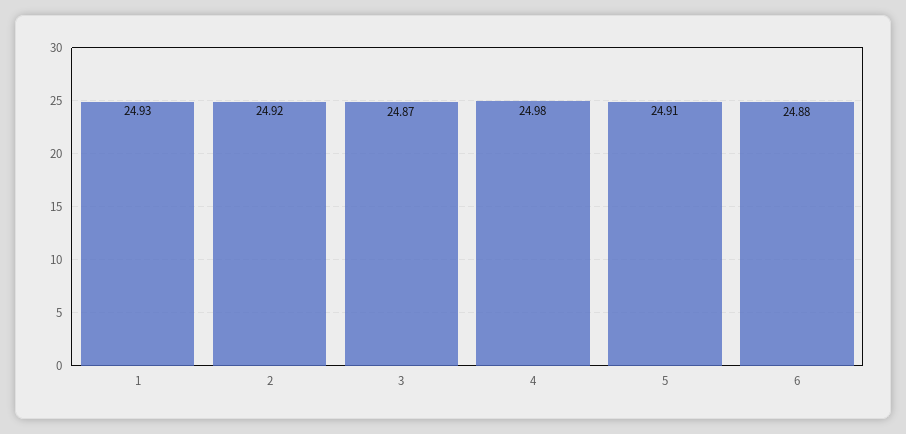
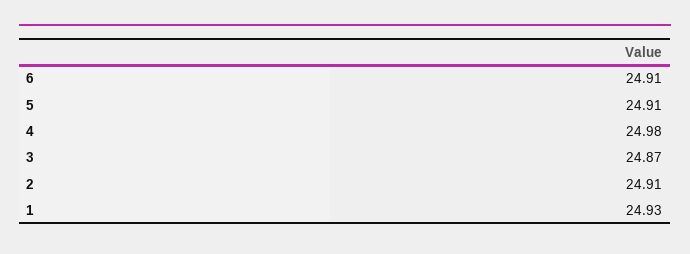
2: 24.92 -> 24.91
6: 24.88 -> 24.91

